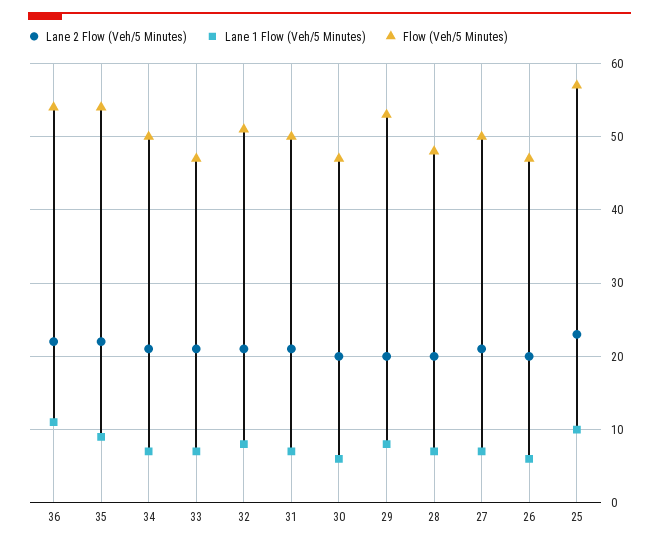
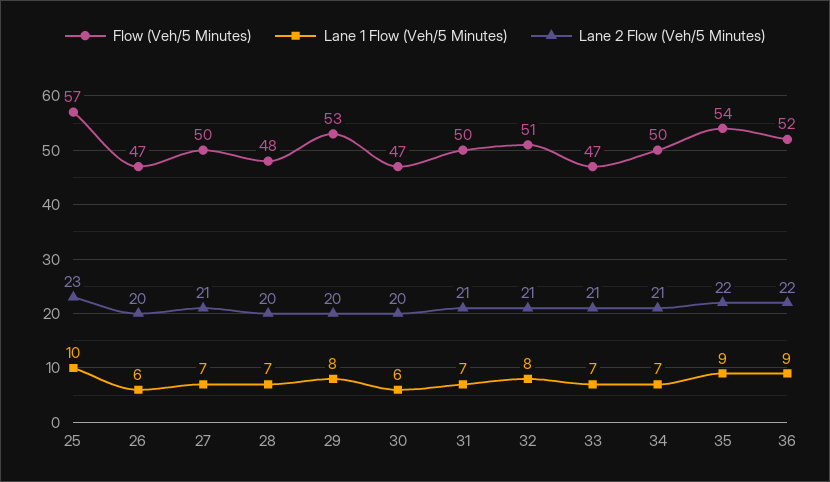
Lane 1 Flow (Veh/5 Minutes), 36: 11 -> 9
Flow (Veh/5 Minutes), 36: 54 -> 52

